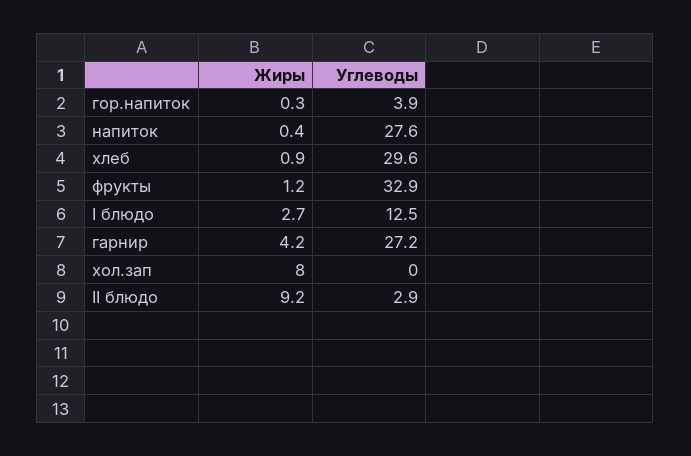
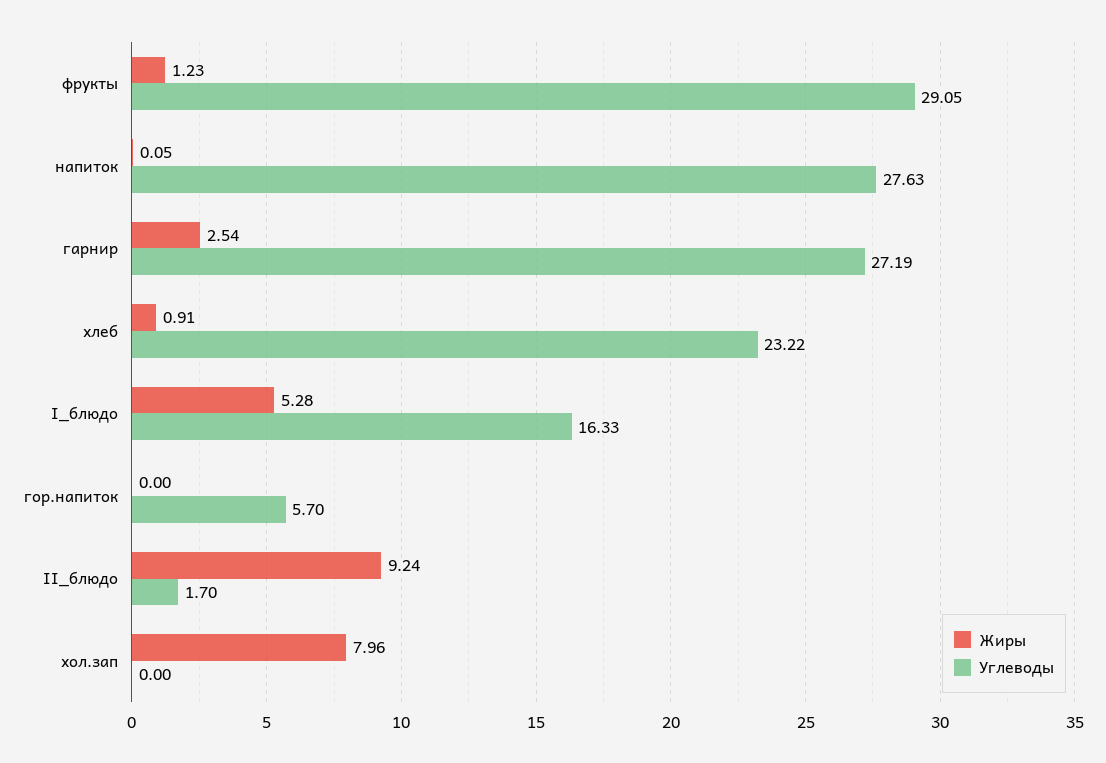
Жиры, гор.напиток: 0.3 -> 0
Углеводы, гор.напиток: 3.9 -> 5.7
Жиры, напиток: 0.4 -> 0.05
Углеводы, хлеб: 29.6 -> 23.22
Углеводы, фрукты: 32.9 -> 29.05
Жиры, I блюдо: 2.7 -> 5.28
Углеводы, I блюдо: 12.5 -> 16.33
Жиры, гарнир: 4.2 -> 2.54
Углеводы, II блюдо: 2.9 -> 1.7

